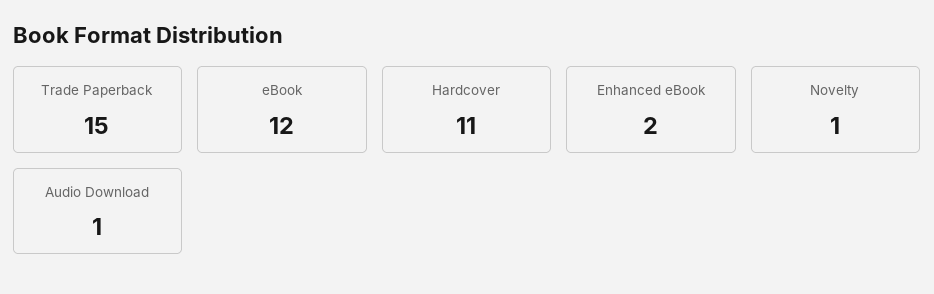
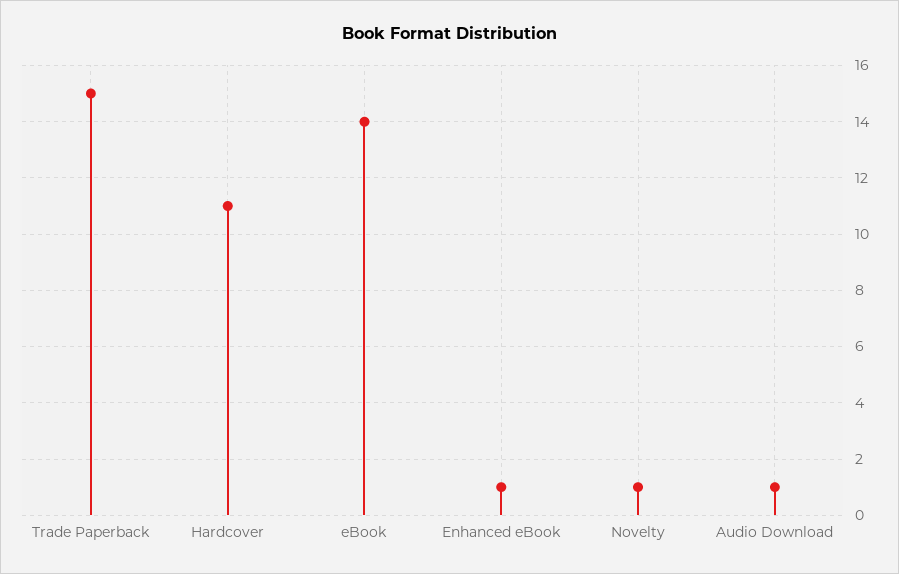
eBook: 12 -> 14
Enhanced eBook: 2 -> 1

